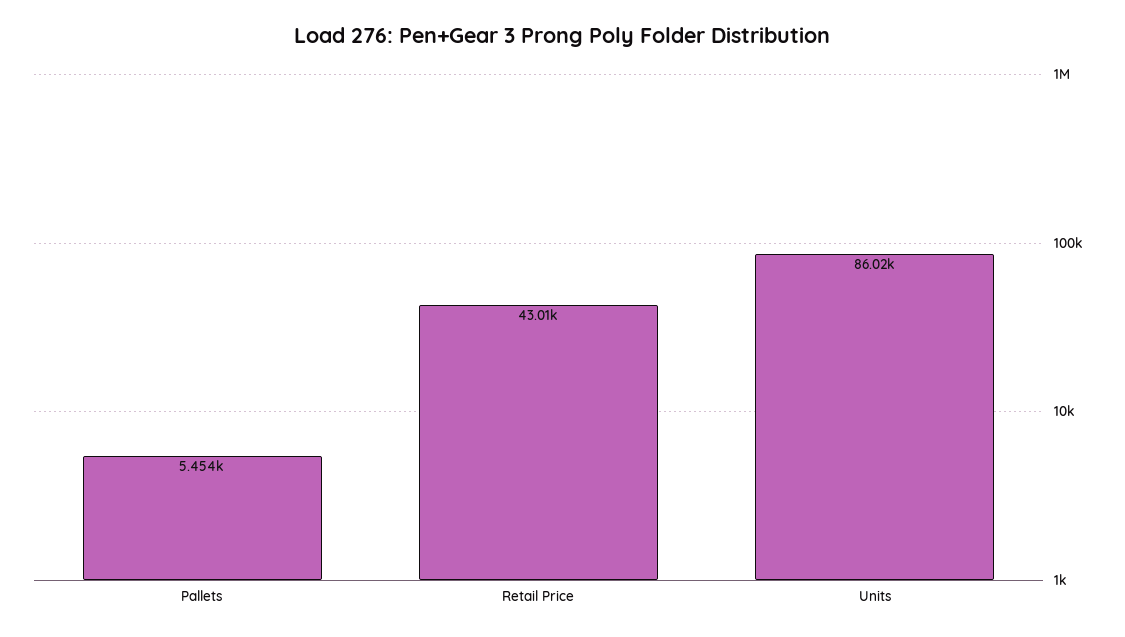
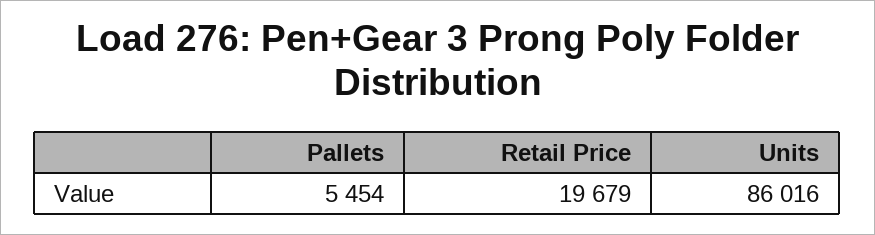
Retail Price: 43010 -> 19679

